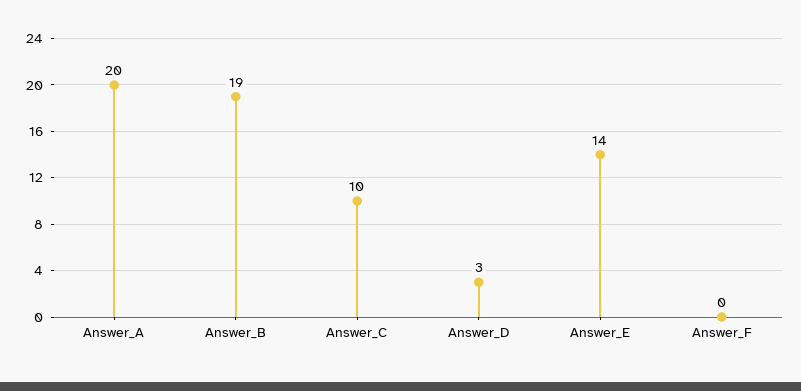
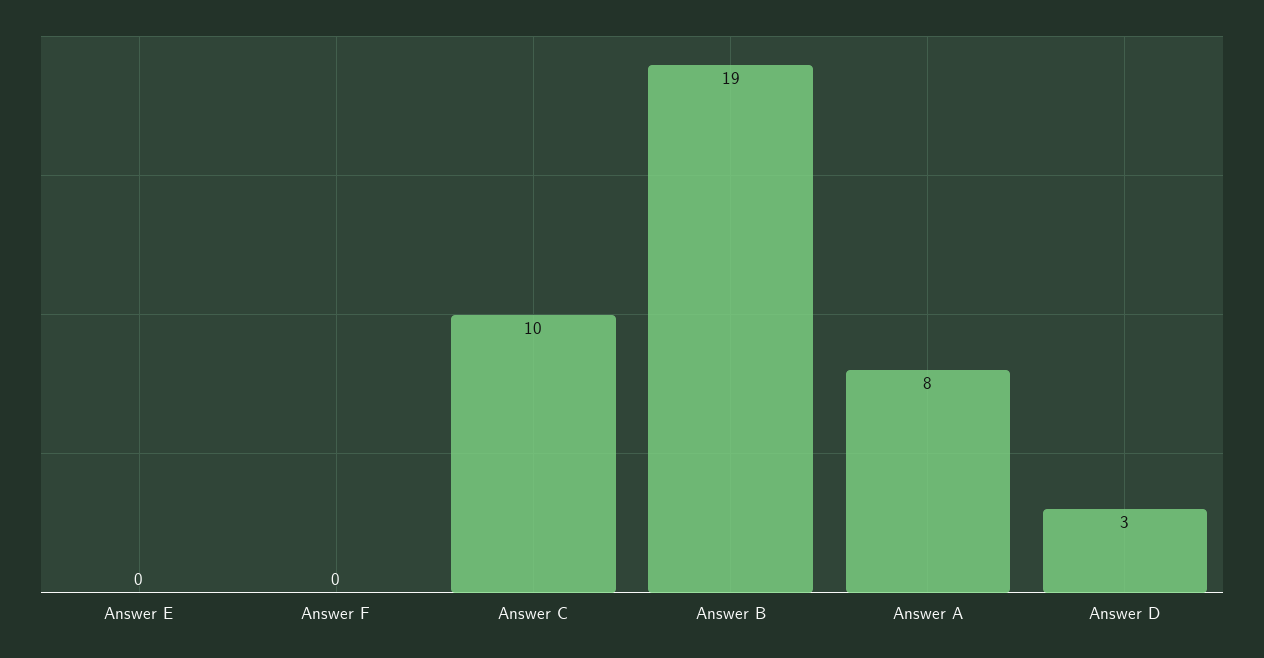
Answer_A: 20 -> 8
Answer_E: 14 -> 0

